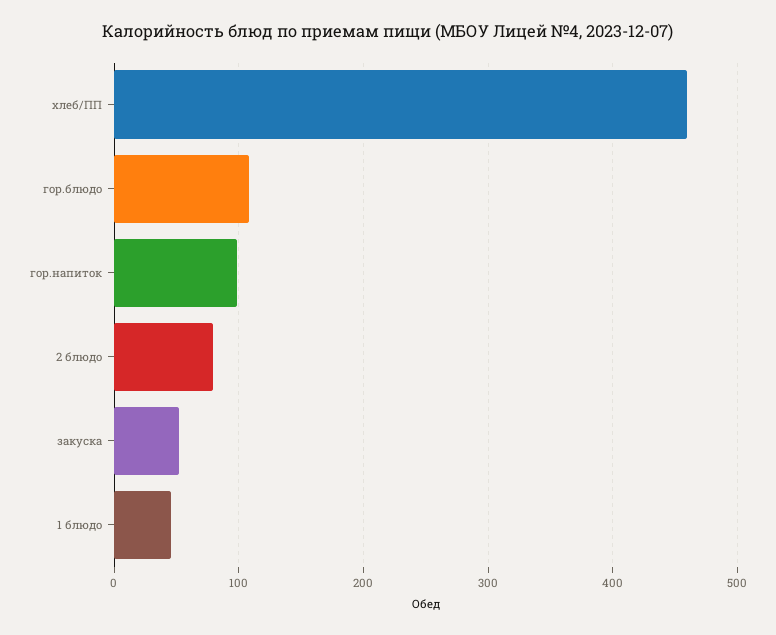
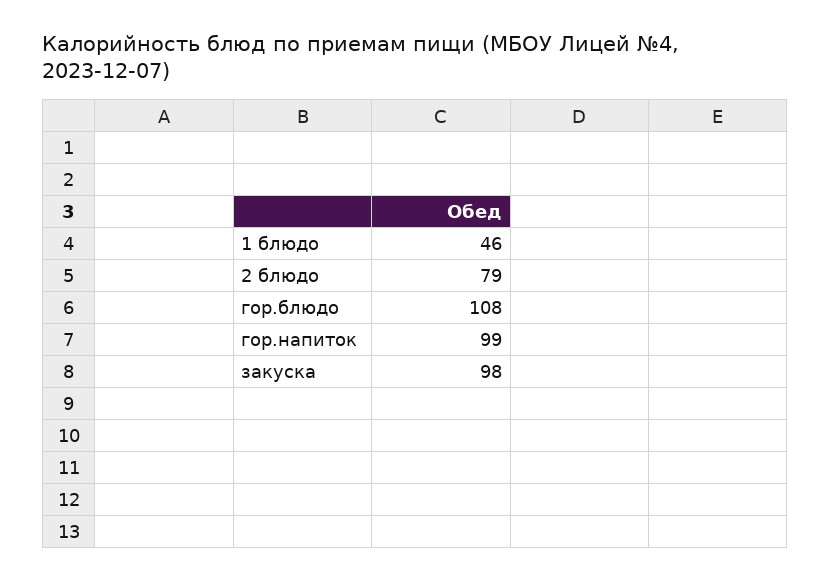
хлеб/ПП: 460 -> none
закуска: 50 -> 98

